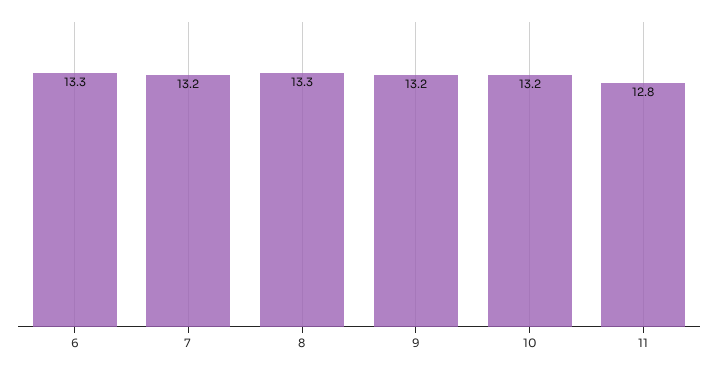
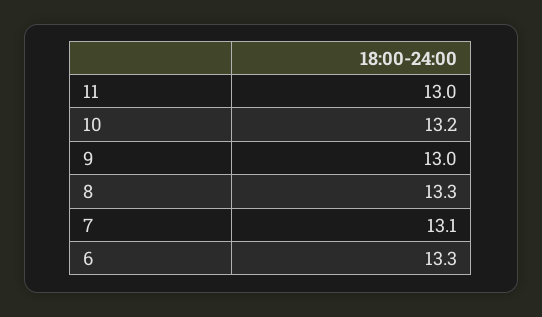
7: 13.2 -> 13.1
9: 13.2 -> 13
11: 12.8 -> 13

